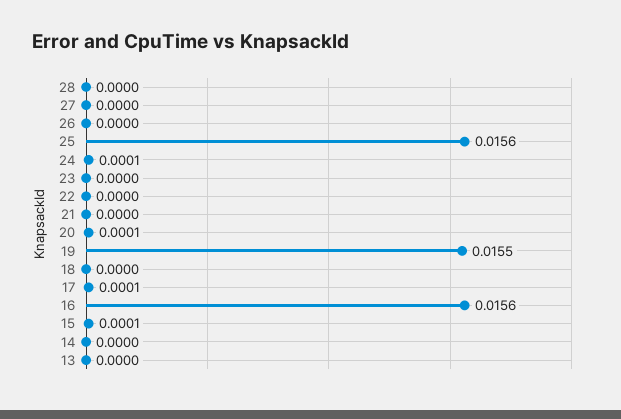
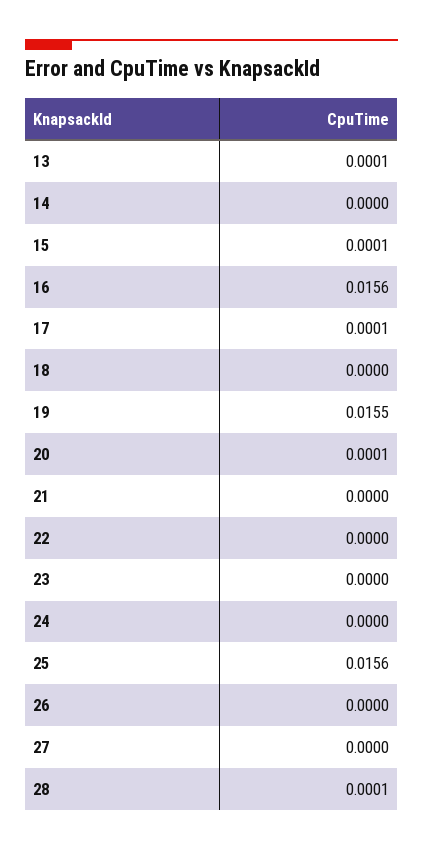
28: 0 -> 0.0001
24: 0.0001 -> 0
13: 0 -> 0.0001

